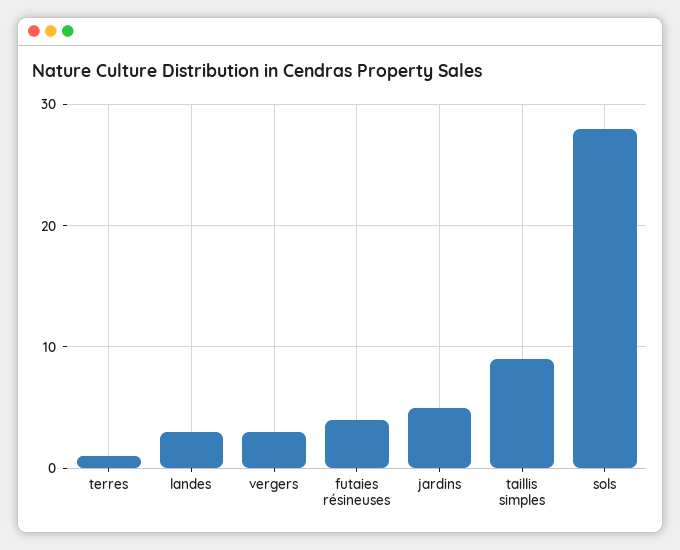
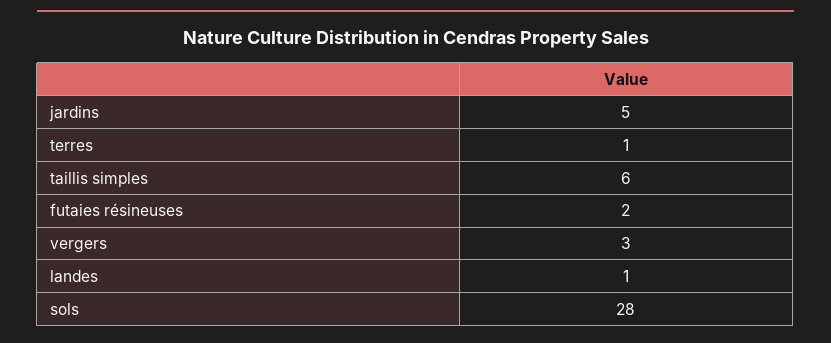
landes: 3 -> 1
futaies résineuses: 4 -> 2
taillis simples: 9 -> 6

